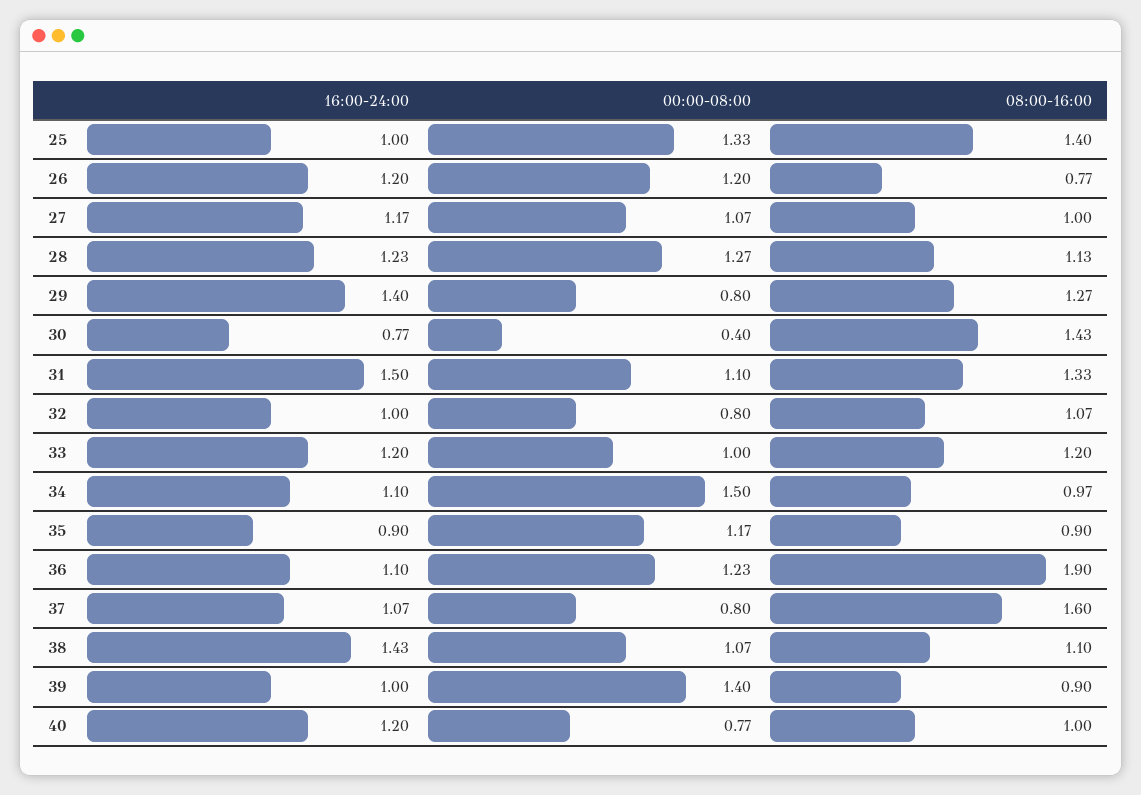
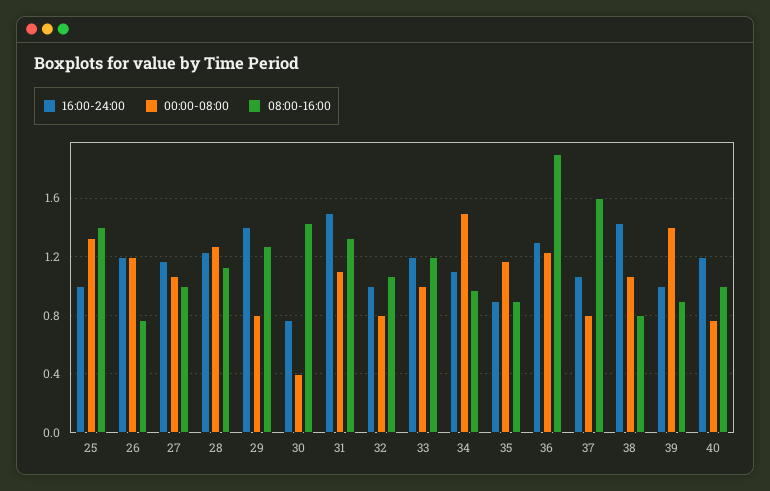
16:00-24:00, 36: 1.1 -> 1.3
08:00-16:00, 38: 1.1 -> 0.8

